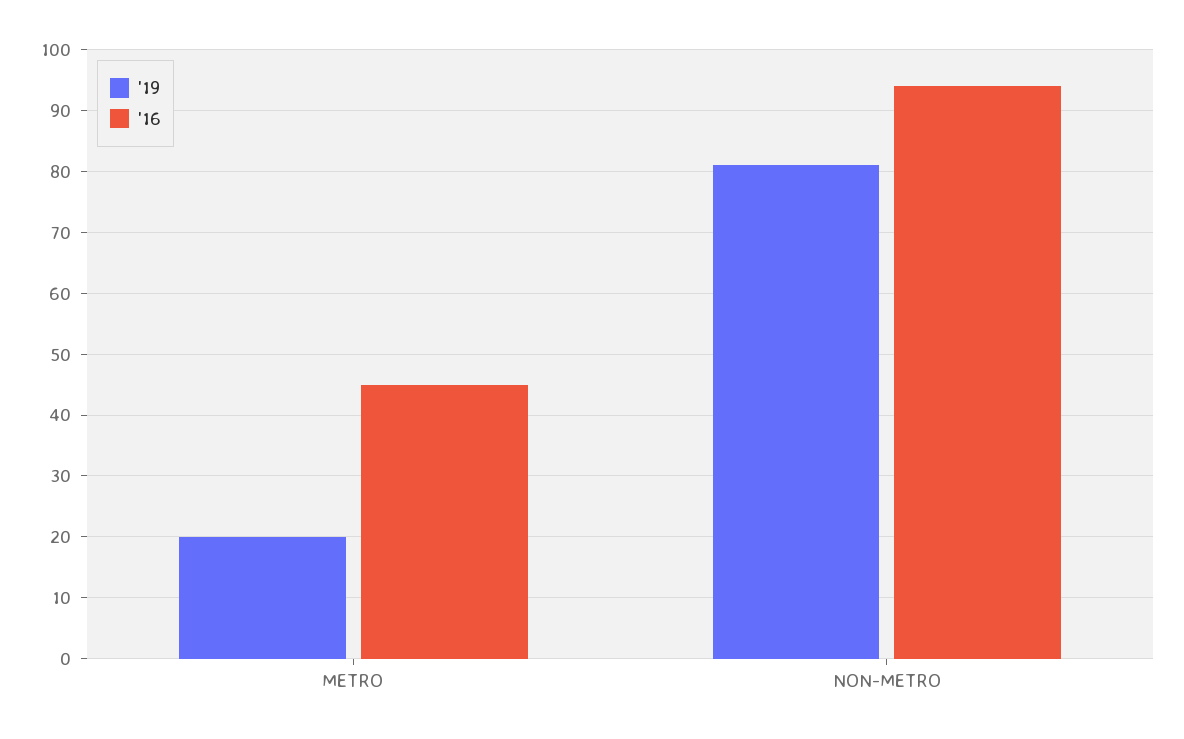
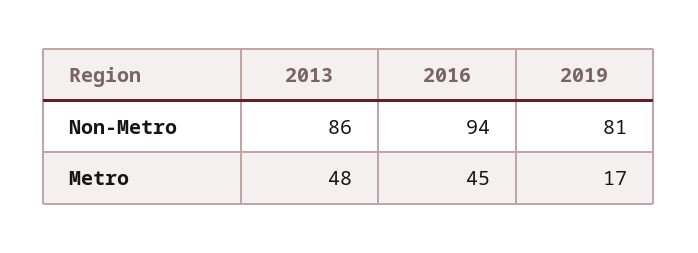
'19, METRO: 20 -> 17
2013, NON-METRO: none -> 86
2013, METRO: none -> 48

